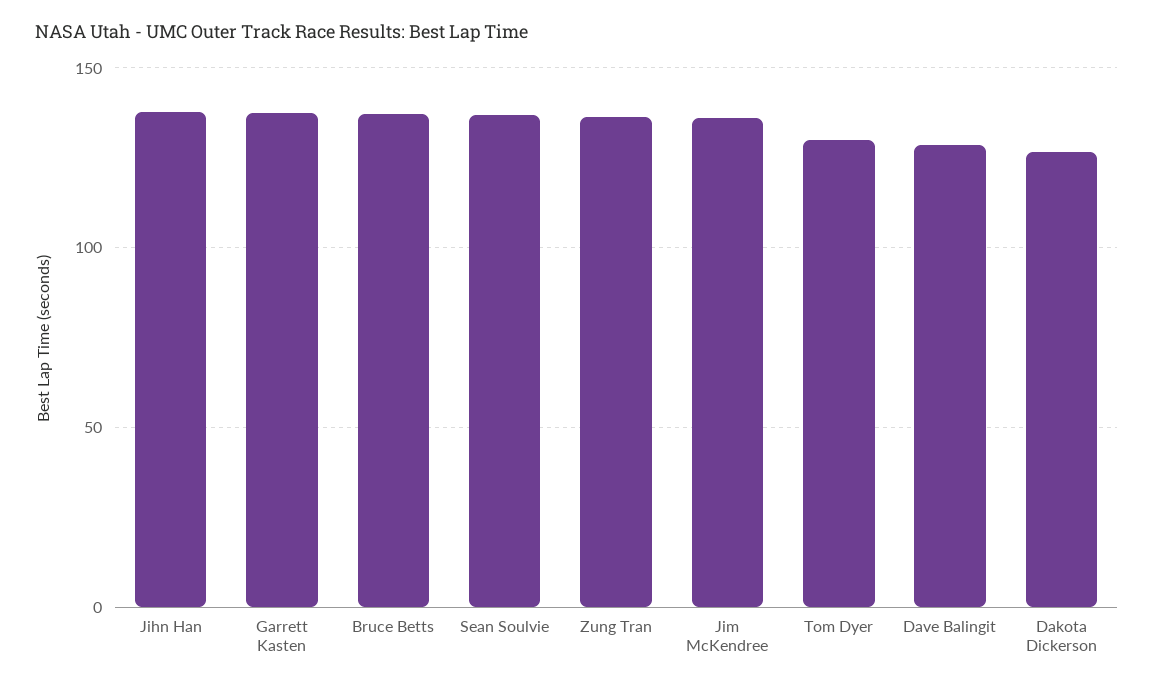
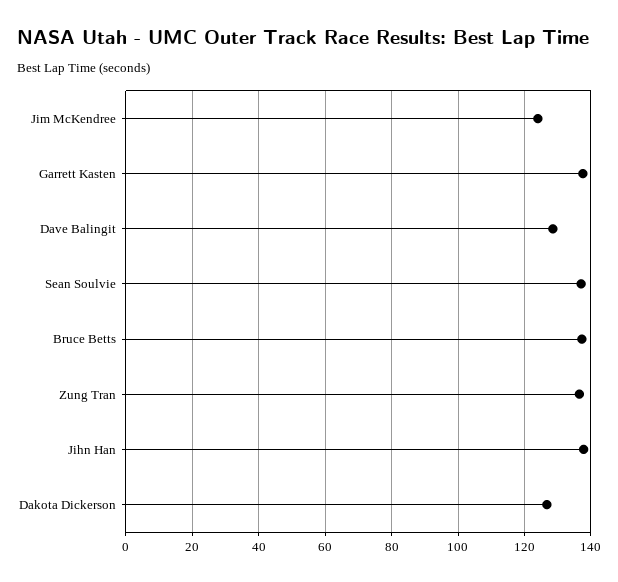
Jim McKendree: 135 -> 124
Tom Dyer: 130 -> none

